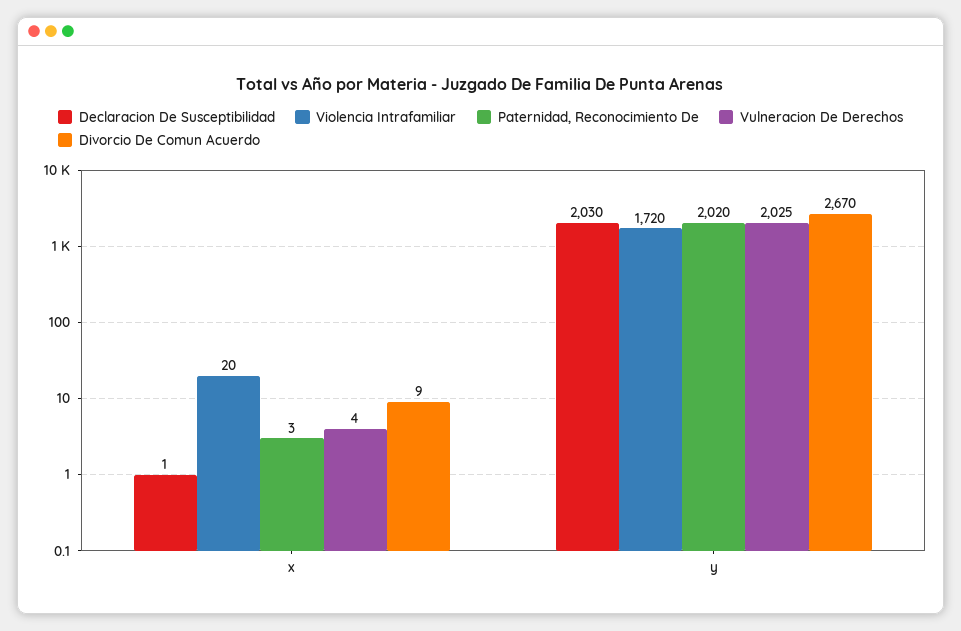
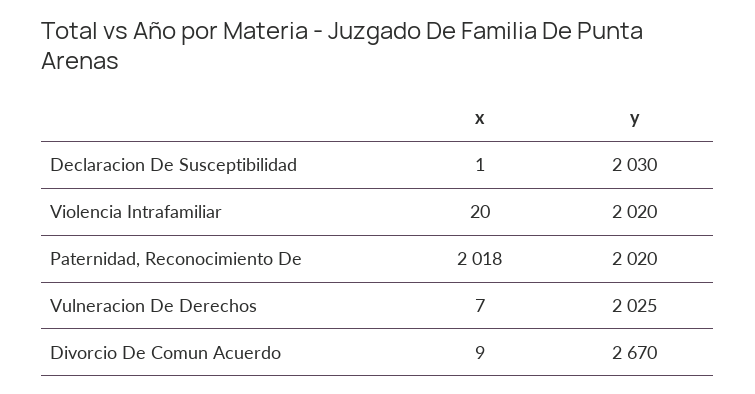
Paternidad, Reconocimiento De, x: 3 -> 2018
Vulneracion De Derechos, x: 4 -> 7
Violencia Intrafamiliar, y: 1720 -> 2020

